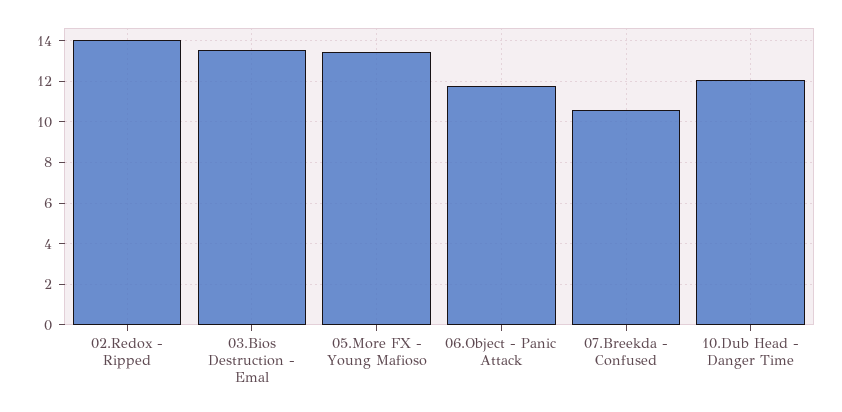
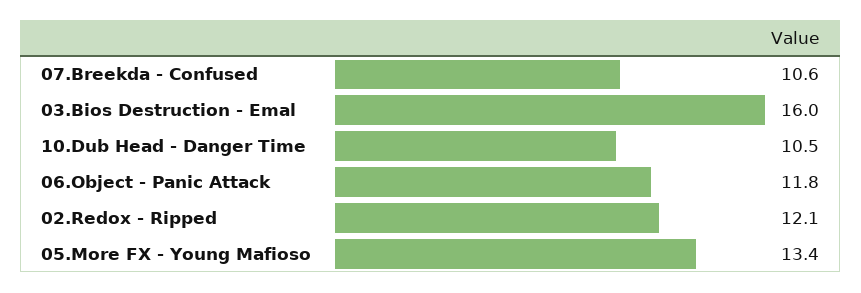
02.Redox - Ripped: 14 -> 12.1
03.Bios Destruction - Emal: 13.5 -> 16
10.Dub Head - Danger Time: 12 -> 10.5

